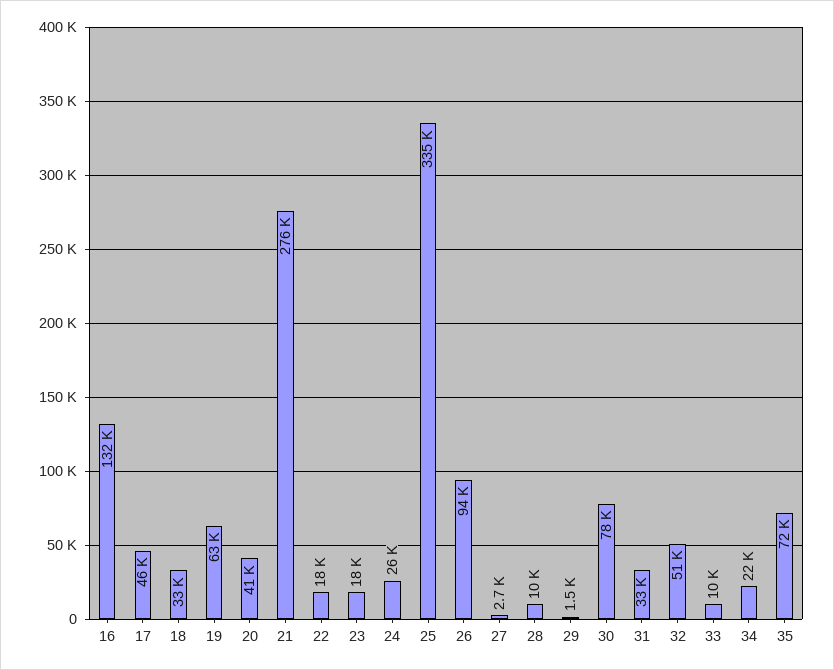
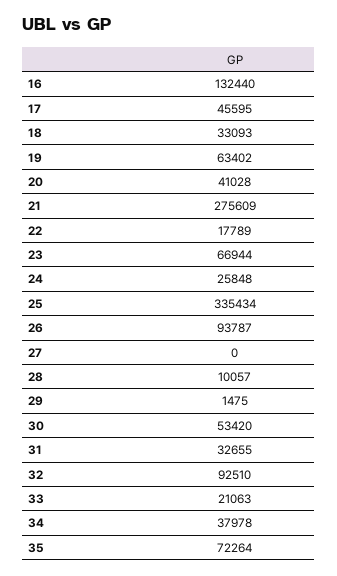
23: 18000 -> 66944
27: 2700 -> 0
30: 78000 -> 53420
32: 51000 -> 92510
33: 10000 -> 21063
34: 22000 -> 37978

